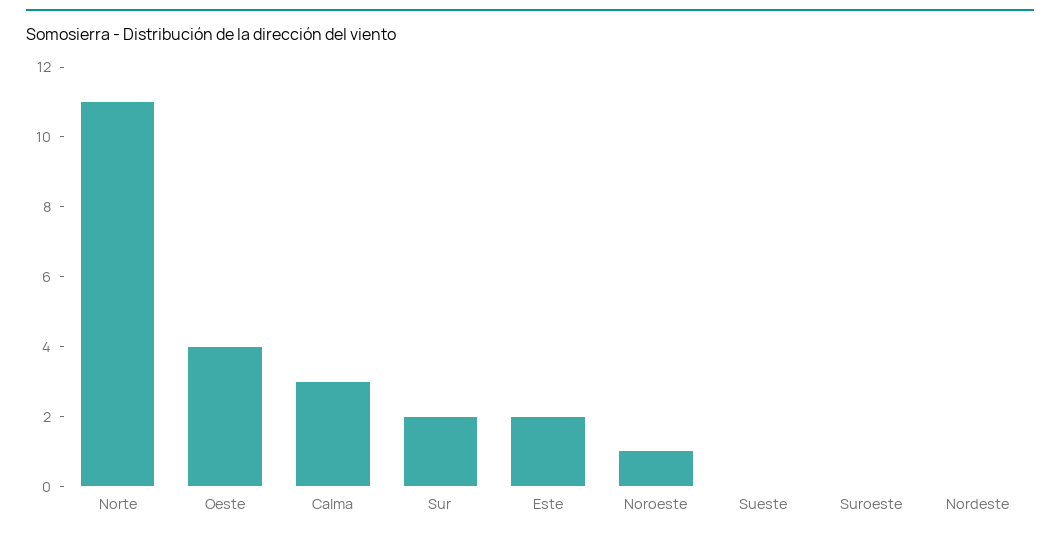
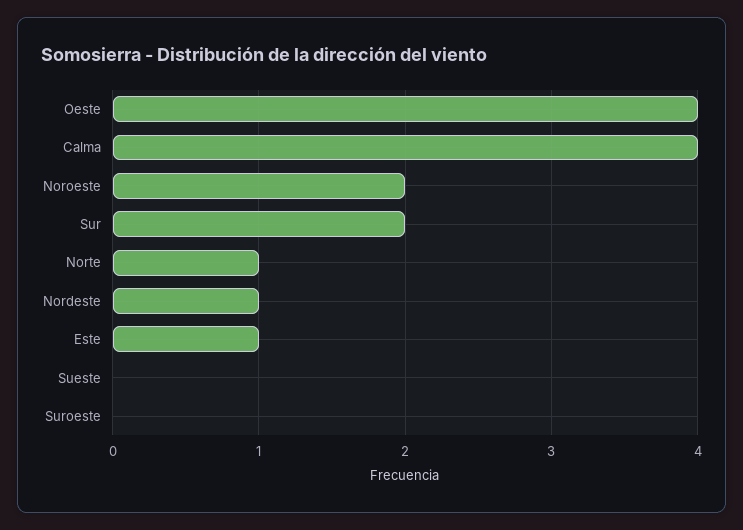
Norte: 11 -> 1
Calma: 3 -> 4
Este: 2 -> 1
Noroeste: 1 -> 2
Nordeste: 0 -> 1

